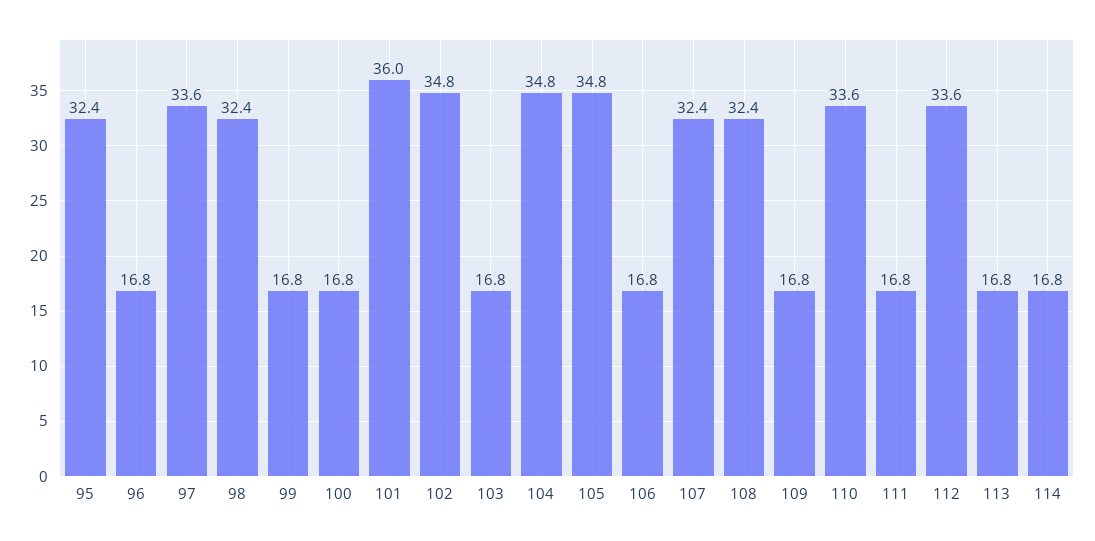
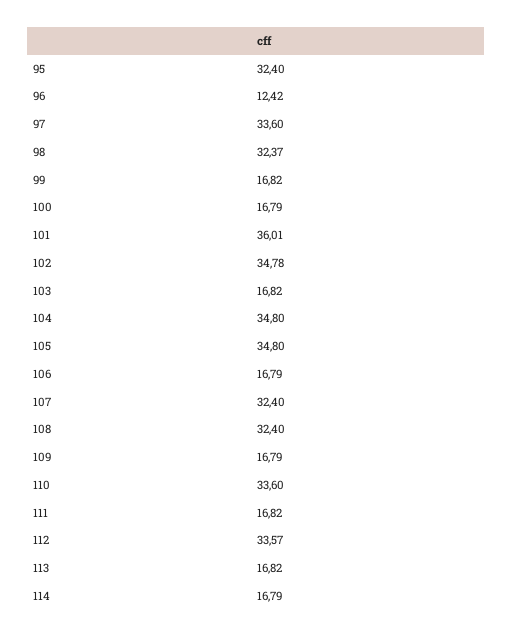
96: 16.8 -> 12.42

